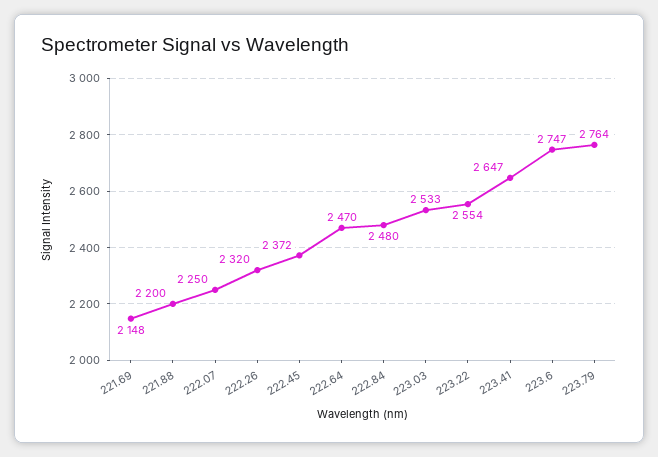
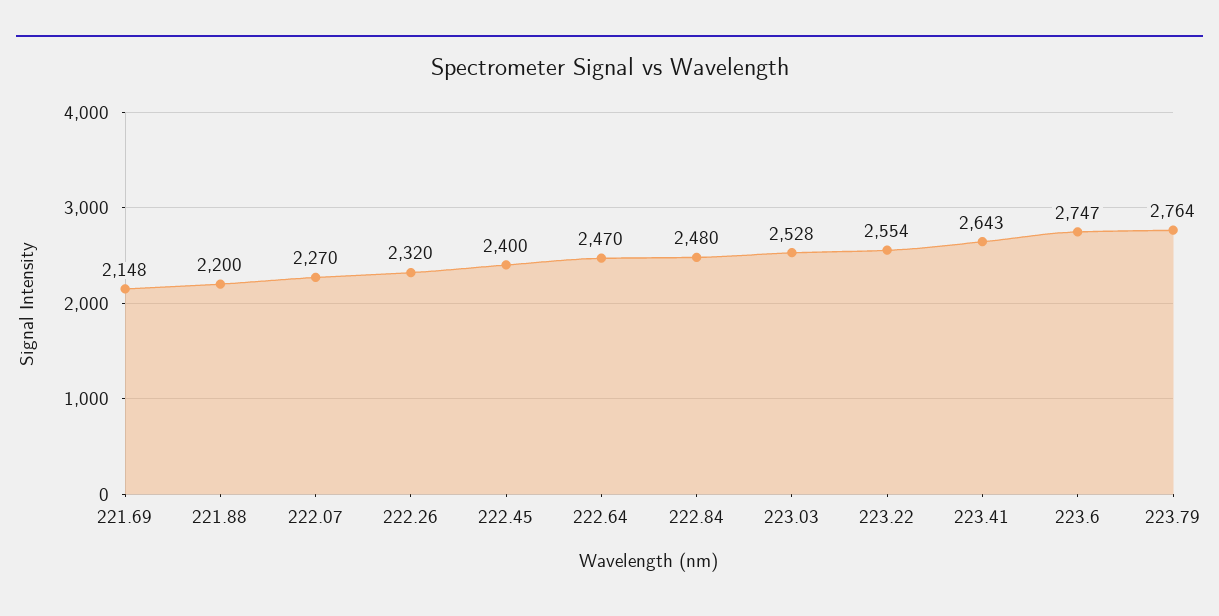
222.07: 2250 -> 2270
222.45: 2372 -> 2400
223.03: 2533 -> 2528
223.41: 2647 -> 2643

